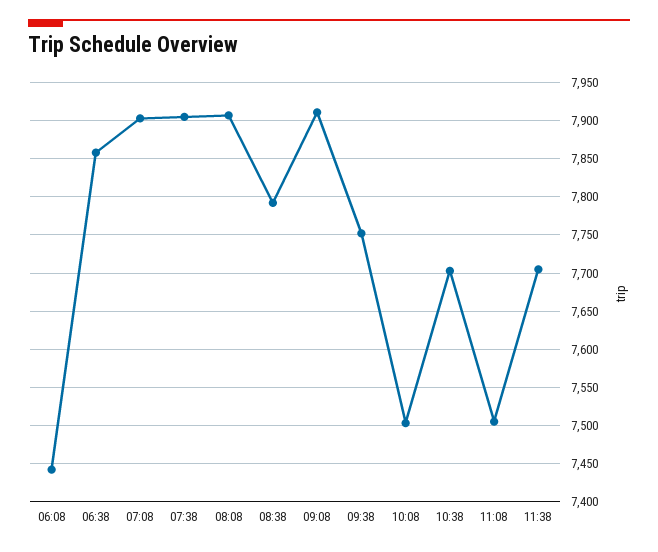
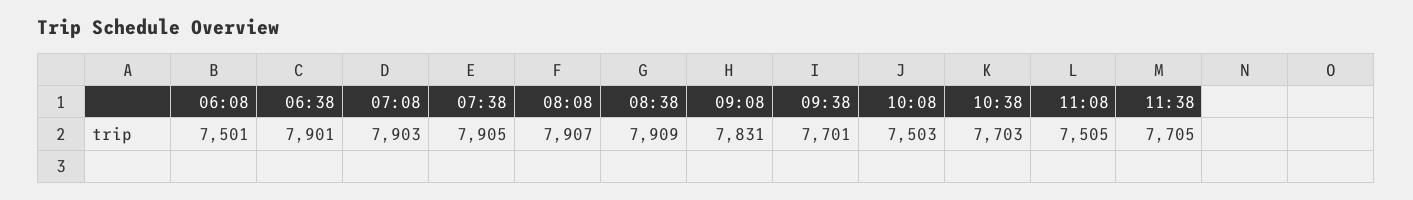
06:08: 7440 -> 7501
06:38: 7860 -> 7901
08:38: 7790 -> 7909
09:08: 7910 -> 7831
09:38: 7750 -> 7701

